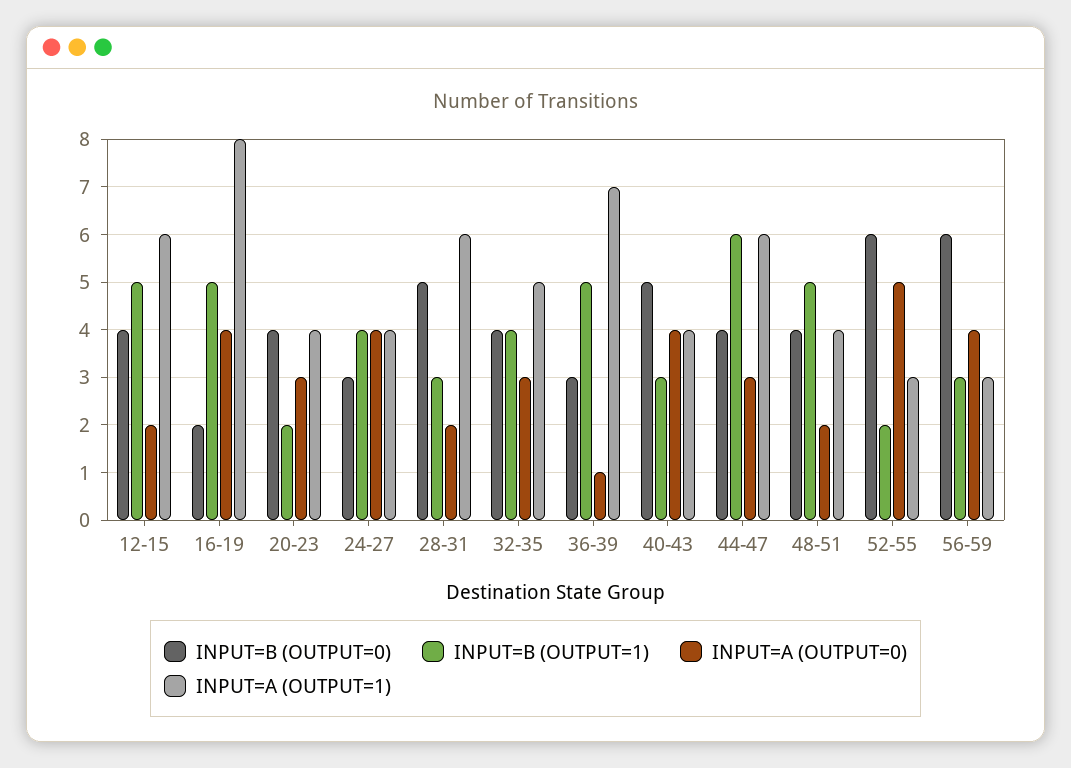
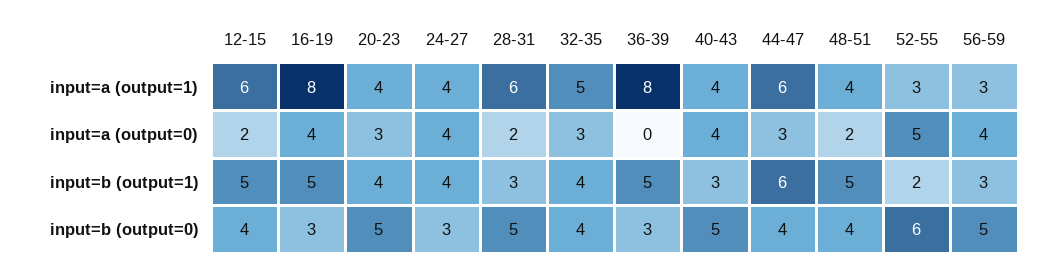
INPUT=B (OUTPUT=0), 16-19: 2 -> 3
INPUT=B (OUTPUT=0), 20-23: 4 -> 5
INPUT=B (OUTPUT=1), 20-23: 2 -> 4
INPUT=A (OUTPUT=0), 36-39: 1 -> 0
INPUT=A (OUTPUT=1), 36-39: 7 -> 8
INPUT=B (OUTPUT=0), 56-59: 6 -> 5

